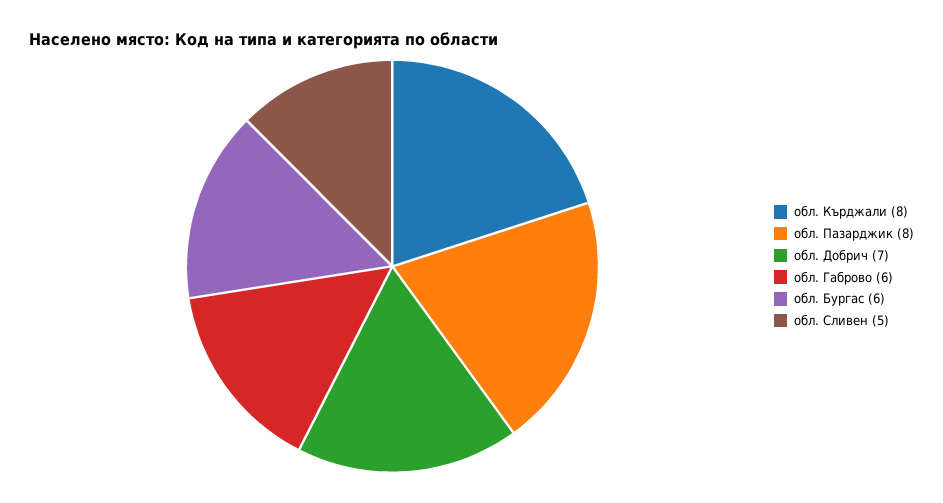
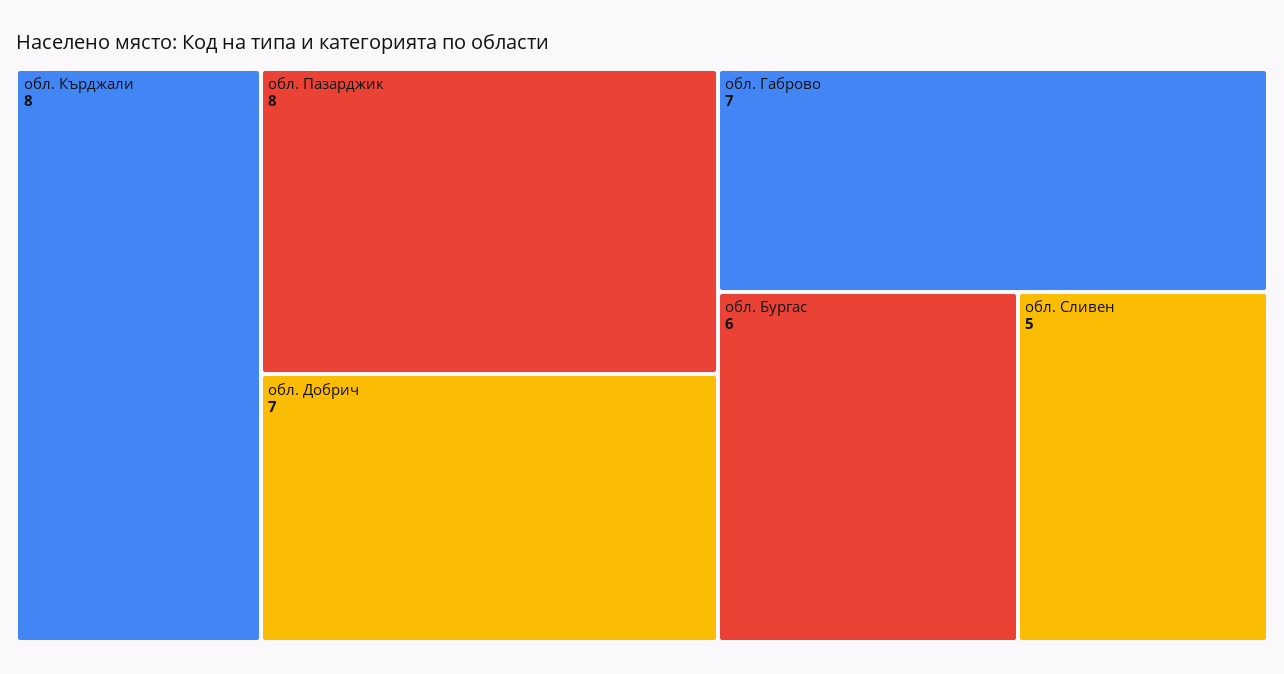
обл. Габрово: 6 -> 7

